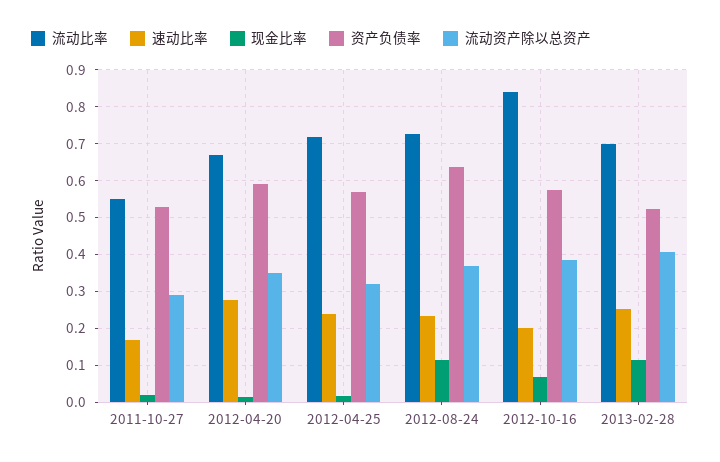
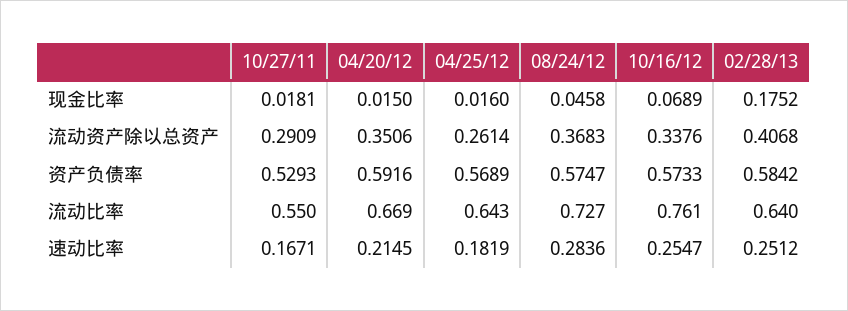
速动比率, 2012-04-20: 0.28 -> 0.2145
流动比率, 2012-04-25: 0.72 -> 0.643
速动比率, 2012-04-25: 0.24 -> 0.1819
流动资产除以总资产, 2012-04-25: 0.32 -> 0.2614
速动比率, 2012-08-24: 0.24 -> 0.2836
现金比率, 2012-08-24: 0.12 -> 0.0458
资产负债率, 2012-08-24: 0.64 -> 0.5747
流动比率, 2012-10-16: 0.84 -> 0.761
速动比率, 2012-10-16: 0.2 -> 0.2547
流动资产除以总资产, 2012-10-16: 0.38 -> 0.3376
流动比率, 2013-02-28: 0.7 -> 0.64
现金比率, 2013-02-28: 0.12 -> 0.1752
资产负债率, 2013-02-28: 0.52 -> 0.5842

